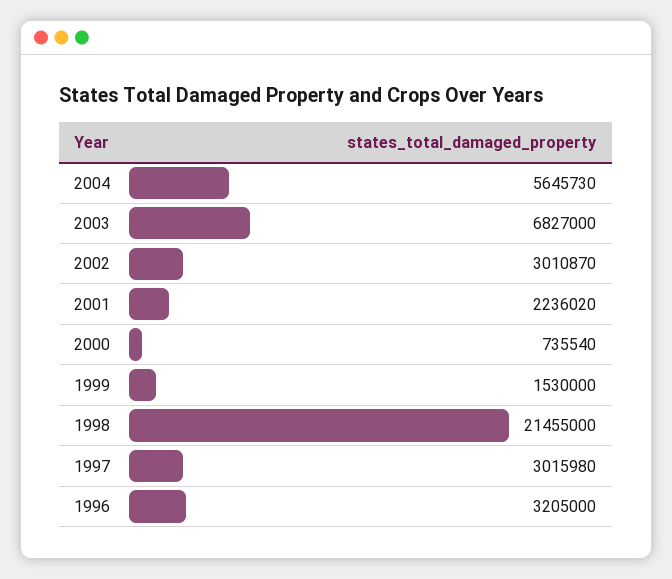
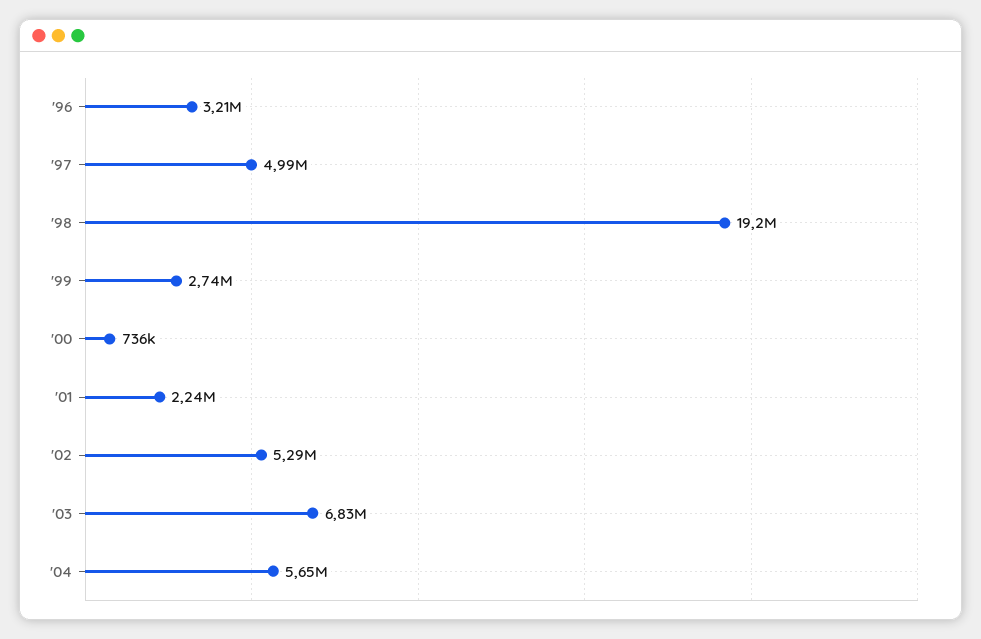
2002: 3010870 -> 5290000
1999: 1530000 -> 2740000
1998: 21455000 -> 19200000
1997: 3015980 -> 4990000

